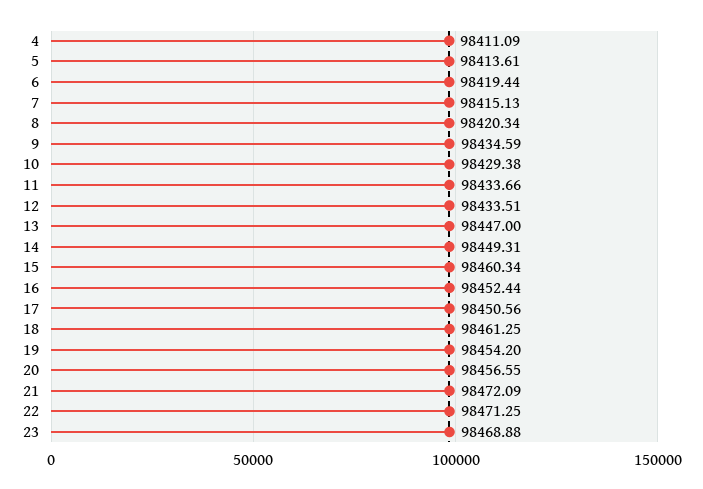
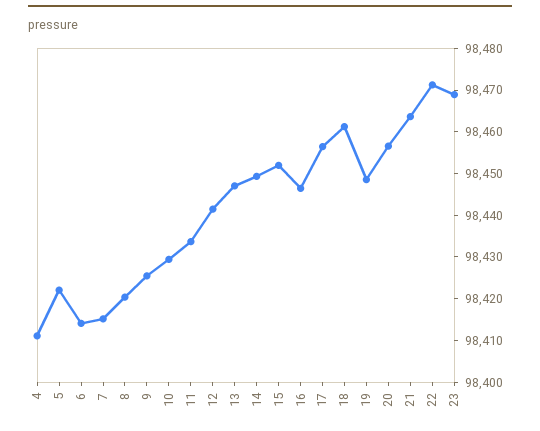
5: 98413.61 -> 98422
6: 98419.44 -> 98414
9: 98434.59 -> 98426
12: 98433.51 -> 98442
15: 98460.34 -> 98452
16: 98452.44 -> 98446
17: 98450.56 -> 98456
19: 98454.2 -> 98448
21: 98472.09 -> 98464

